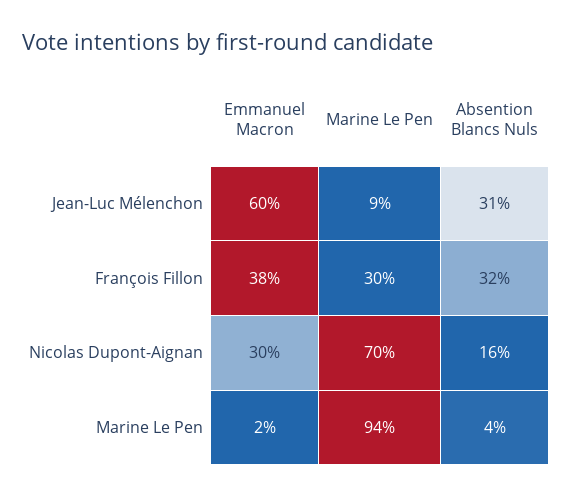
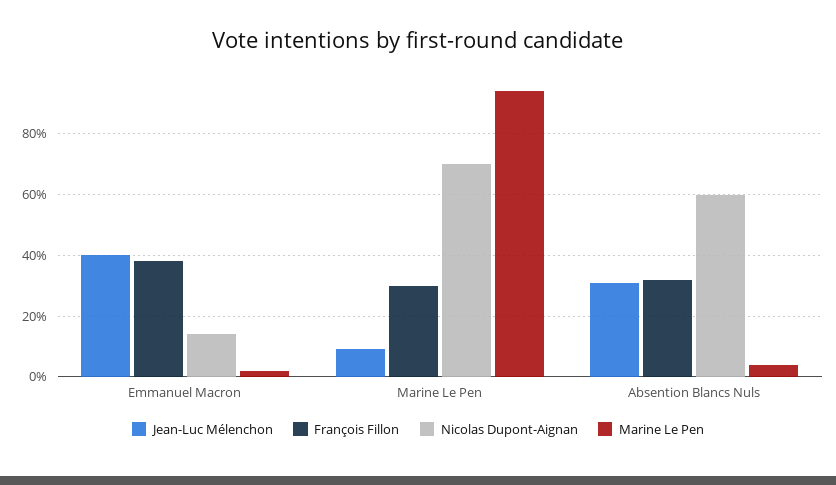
Jean-Luc Mélenchon, Emmanuel Macron: 60 -> 40
Nicolas Dupont-Aignan, Emmanuel Macron: 30 -> 15
Nicolas Dupont-Aignan, Absention Blancs Nuls: 16 -> 60

